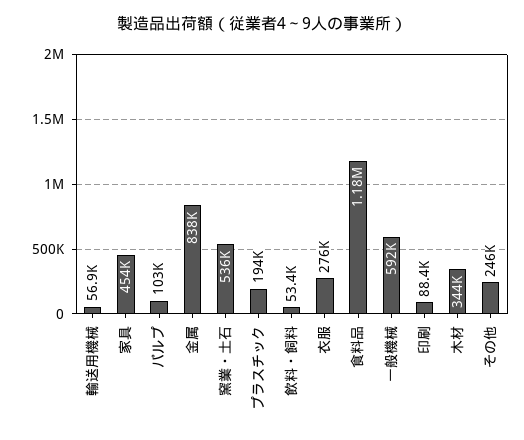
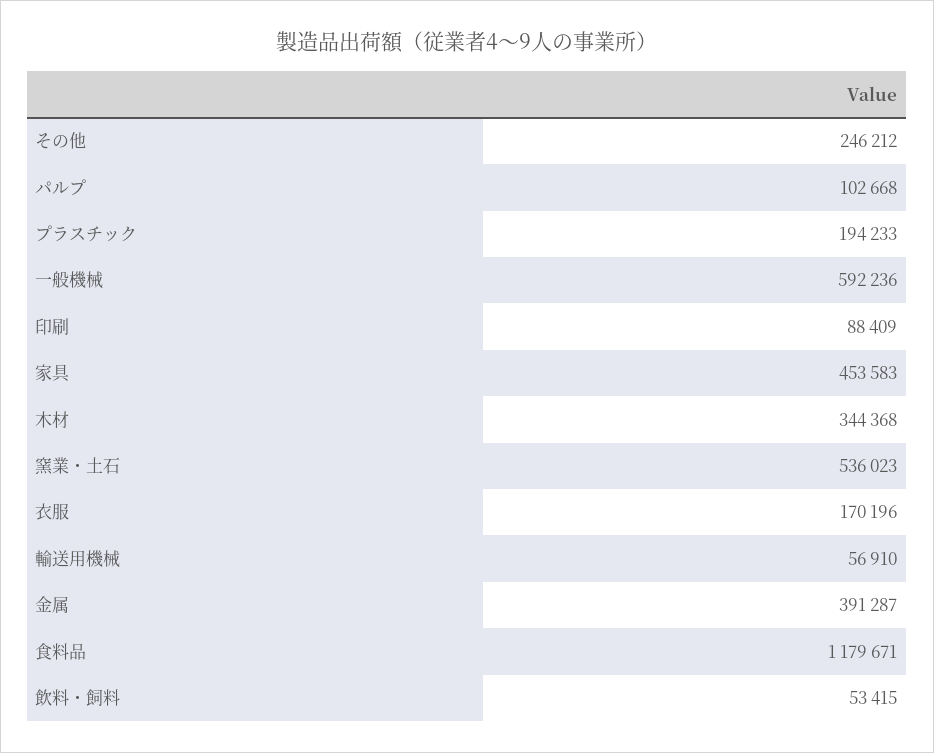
金属: 838000 -> 391287
衣服: 276000 -> 170196

